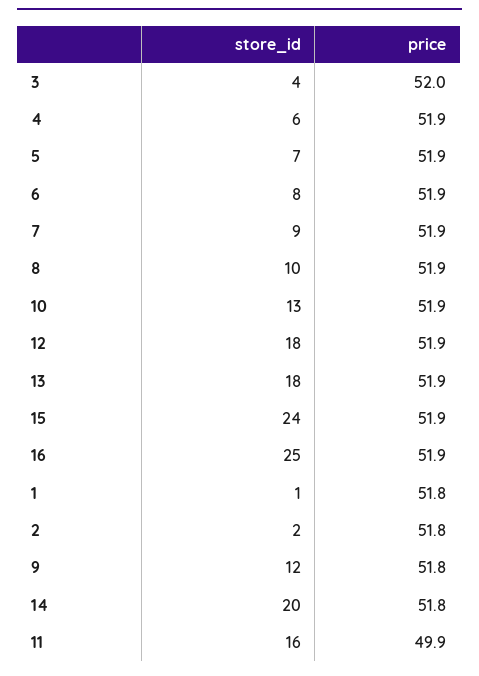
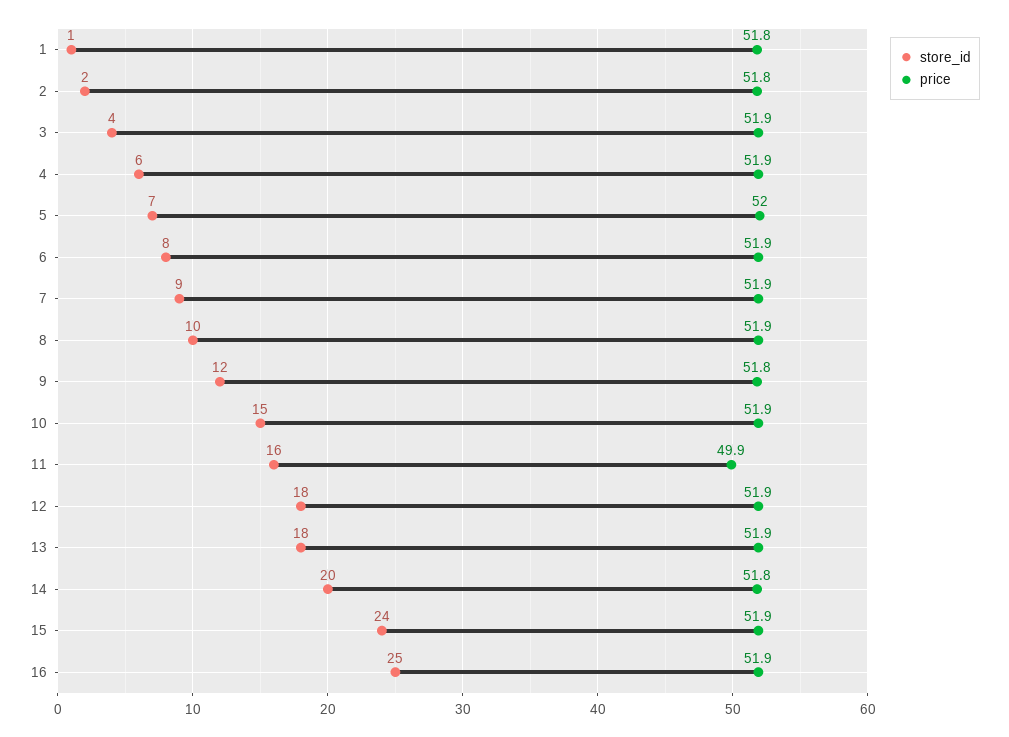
price, 3: 52 -> 51.9
price, 5: 51.9 -> 52
store_id, 10: 13 -> 15

